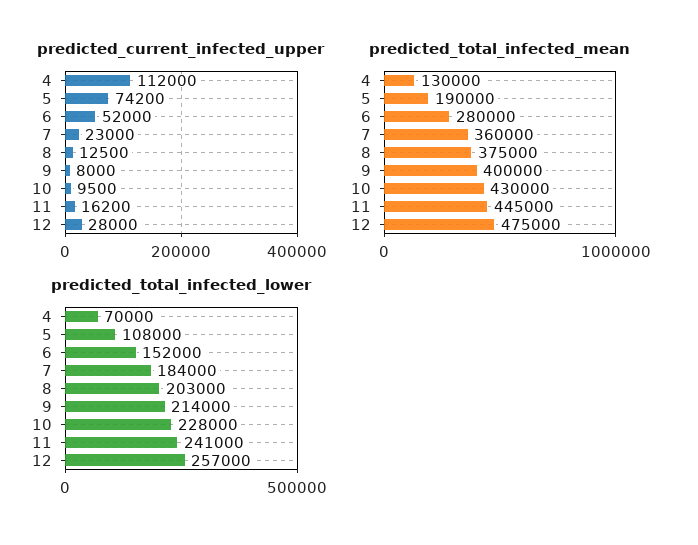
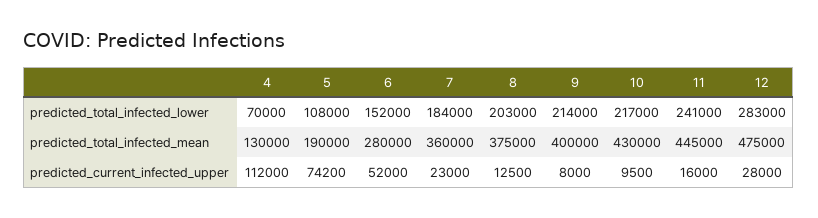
predicted_current_infected_upper, 11: 16200 -> 16000
predicted_total_infected_lower, 10: 228000 -> 217000
predicted_total_infected_lower, 12: 257000 -> 283000

